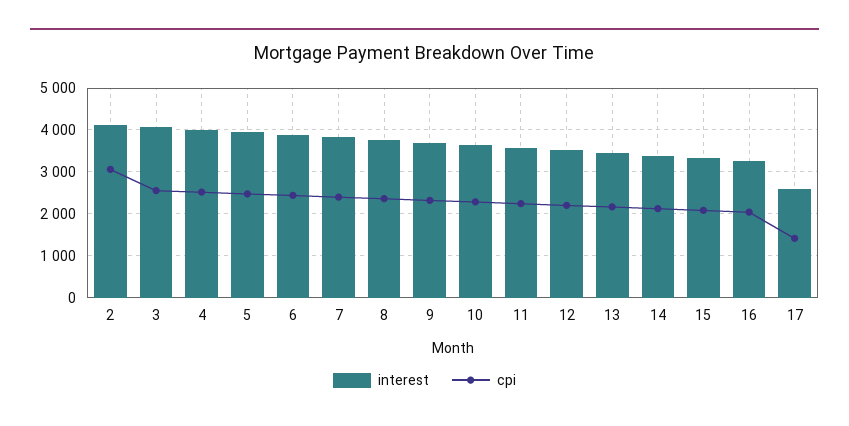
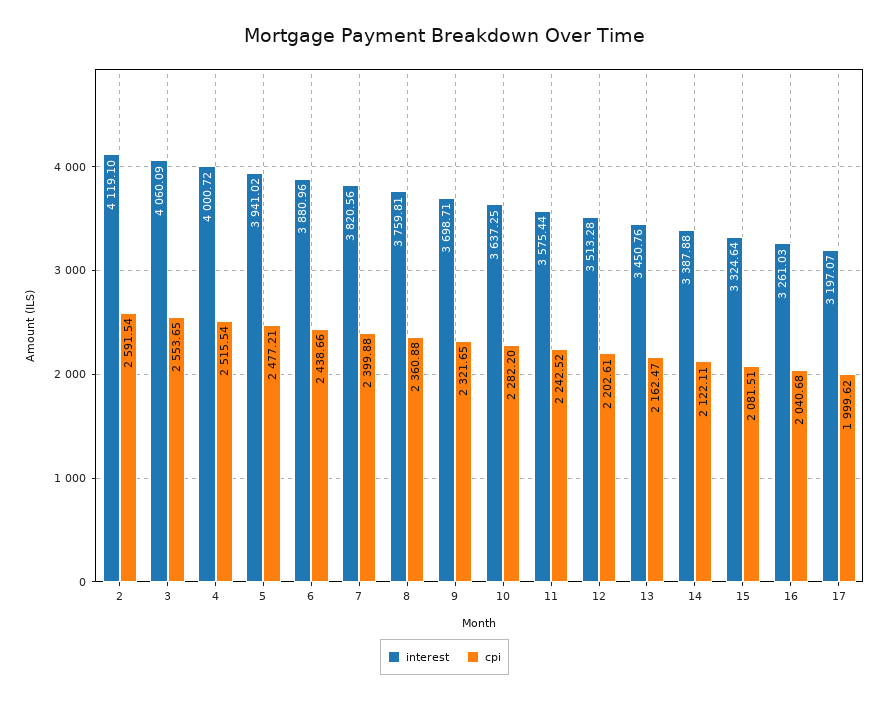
cpi, 2: 3000 -> 2591.54
interest, 17: 2600 -> 3197.07
cpi, 17: 1400 -> 1999.62

